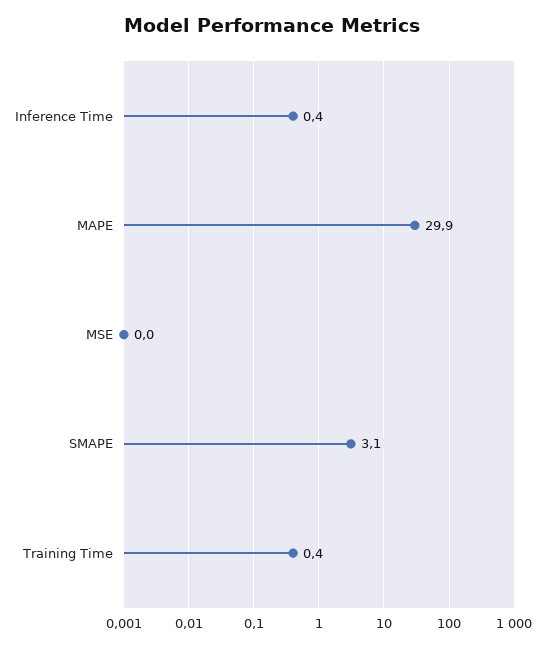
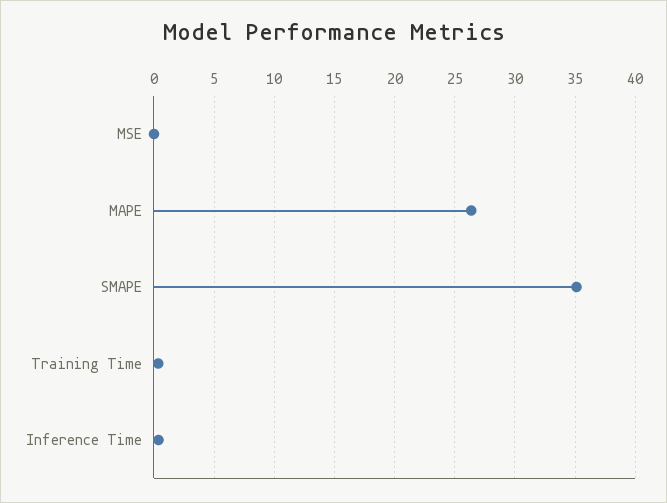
MAPE: 29.9 -> 26.5
SMAPE: 3.1 -> 35

